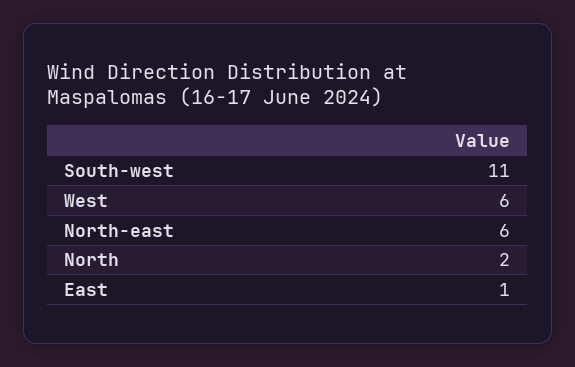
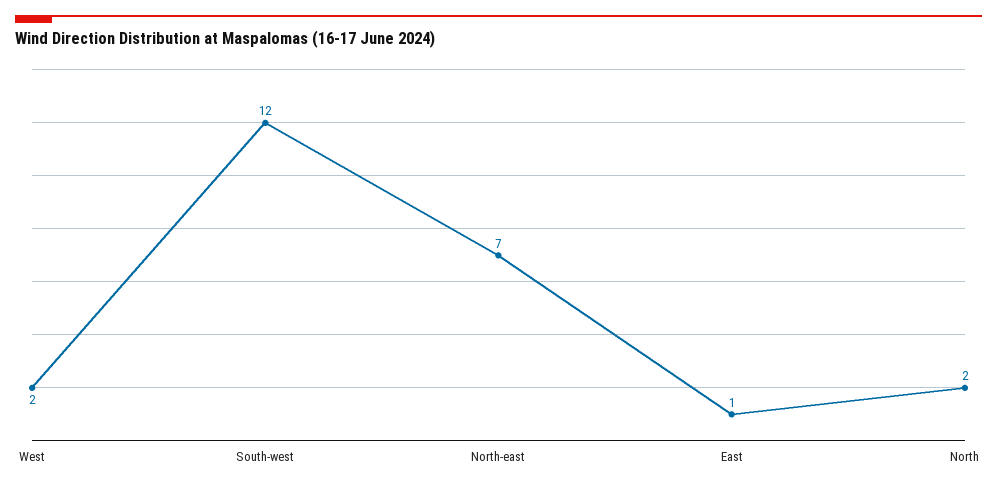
South-west: 11 -> 12
West: 6 -> 2
North-east: 6 -> 7

